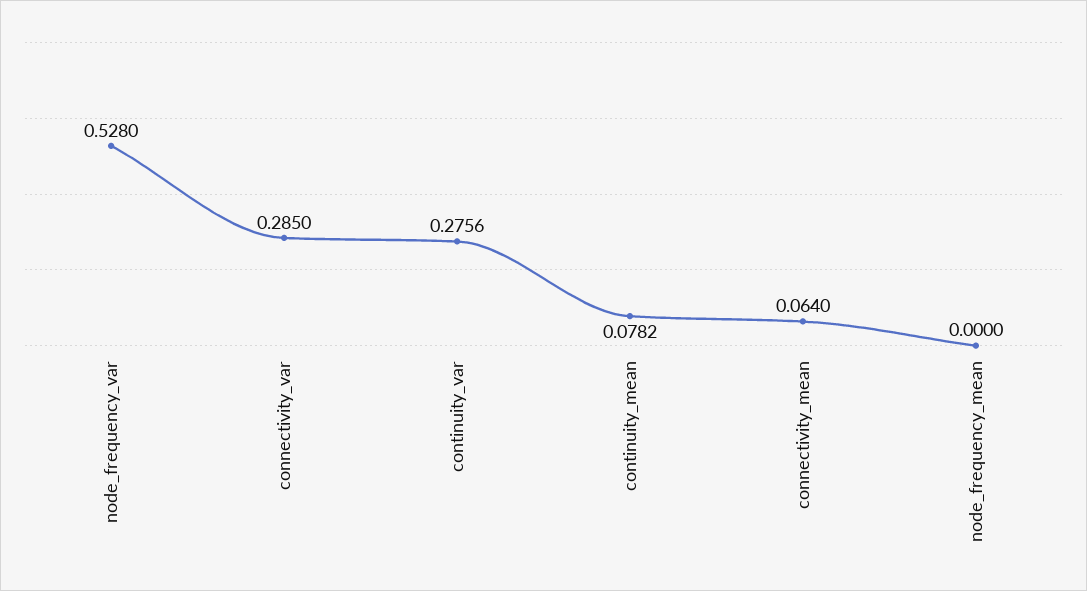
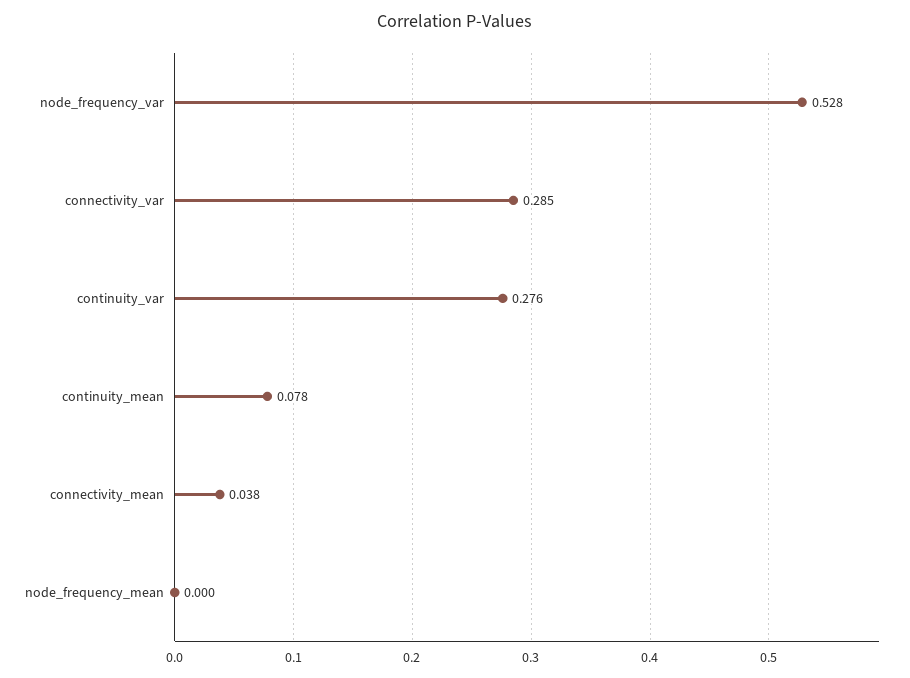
connectivity_mean: 0.064 -> 0.038

